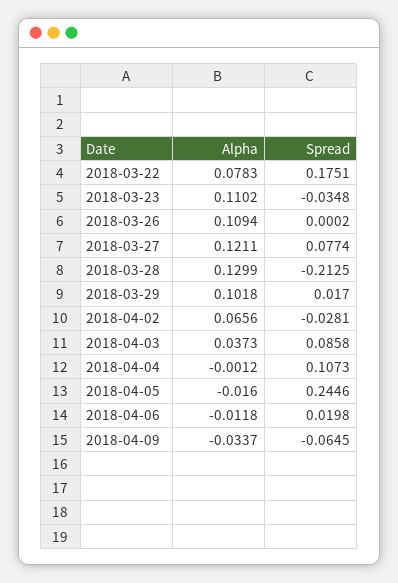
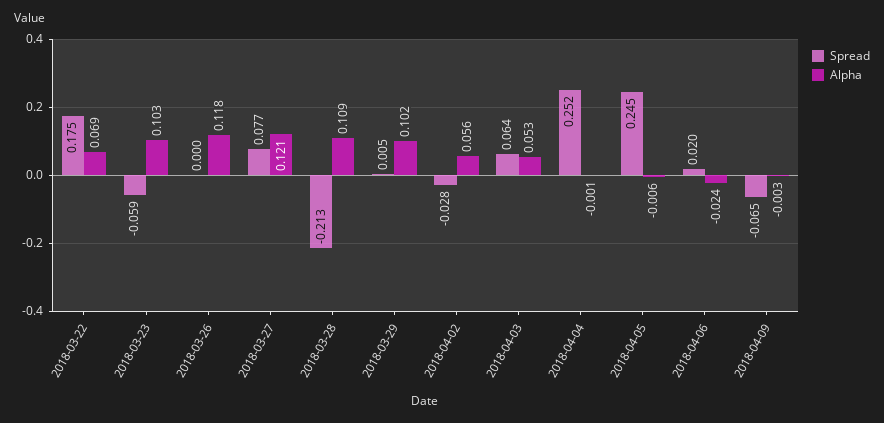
Alpha, 2018-03-22: 0.0783 -> 0.069
Alpha, 2018-03-23: 0.1102 -> 0.103
Spread, 2018-03-23: -0.0348 -> -0.059
Alpha, 2018-03-26: 0.1094 -> 0.118
Alpha, 2018-03-28: 0.1299 -> 0.109
Spread, 2018-03-29: 0.017 -> 0.005
Alpha, 2018-04-02: 0.0656 -> 0.056
Alpha, 2018-04-03: 0.0373 -> 0.053
Spread, 2018-04-03: 0.0858 -> 0.064
Spread, 2018-04-04: 0.1073 -> 0.252
Alpha, 2018-04-05: -0.016 -> -0.006
Alpha, 2018-04-06: -0.0118 -> -0.024
Alpha, 2018-04-09: -0.0337 -> -0.003

